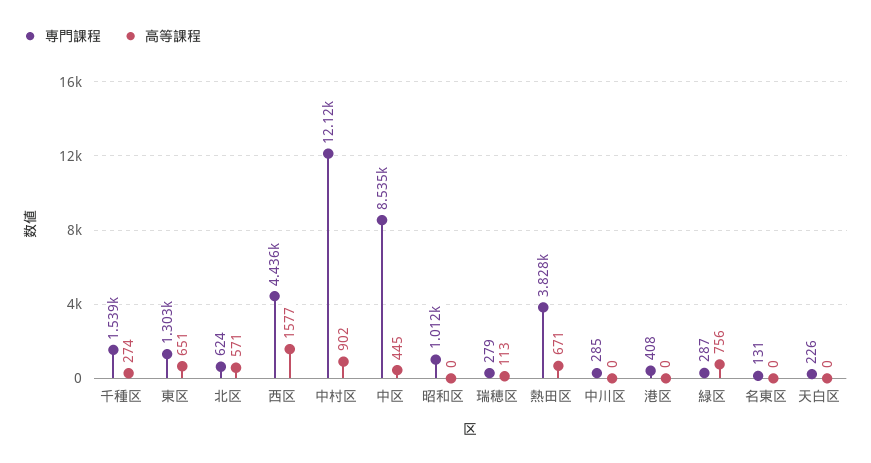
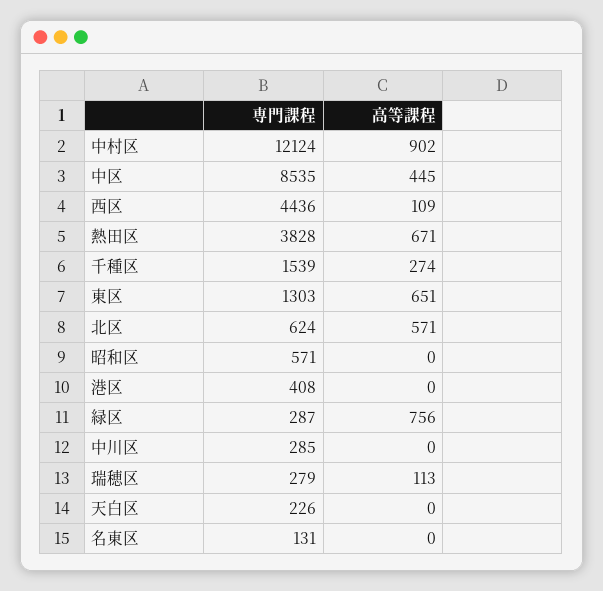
高等課程, 西区: 1577 -> 109
専門課程, 昭和区: 1012 -> 571

